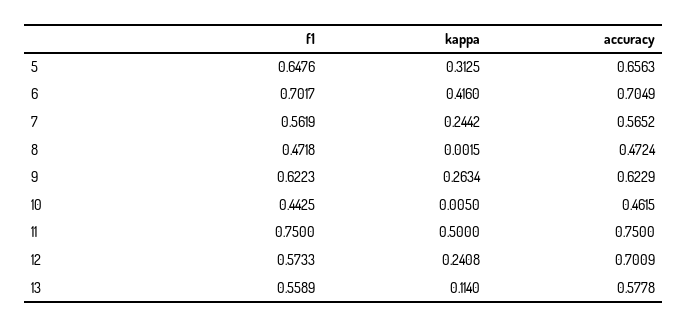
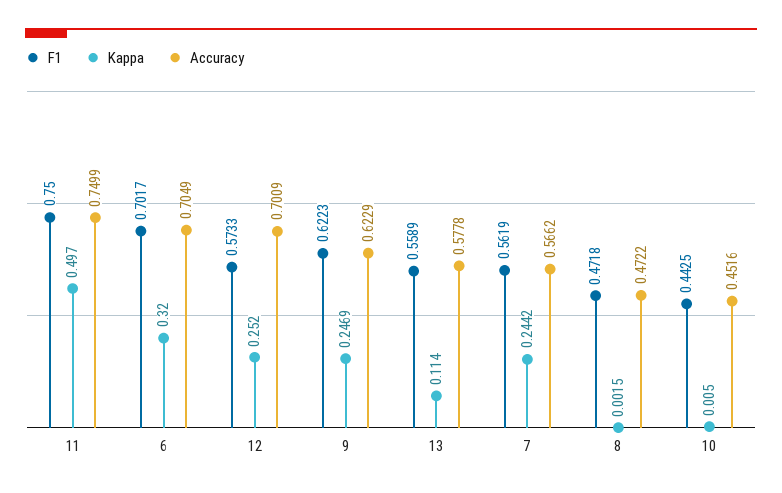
f1, 5: 0.6476 -> none
kappa, 5: 0.3125 -> none
accuracy, 5: 0.6563 -> none
kappa, 6: 0.416 -> 0.32
accuracy, 7: 0.5652 -> 0.5662
accuracy, 8: 0.4724 -> 0.4722
kappa, 9: 0.2634 -> 0.2469
accuracy, 10: 0.4615 -> 0.4516
kappa, 11: 0.5 -> 0.497
accuracy, 11: 0.75 -> 0.7499
kappa, 12: 0.2408 -> 0.252

